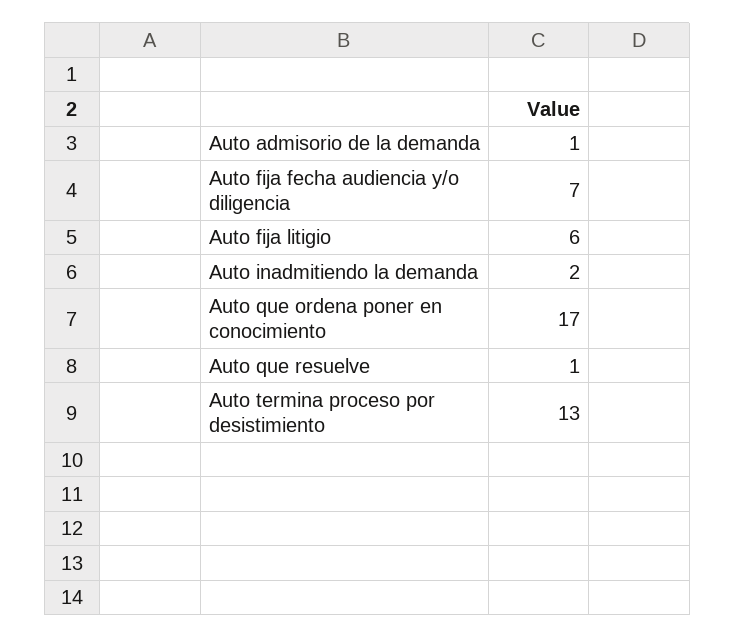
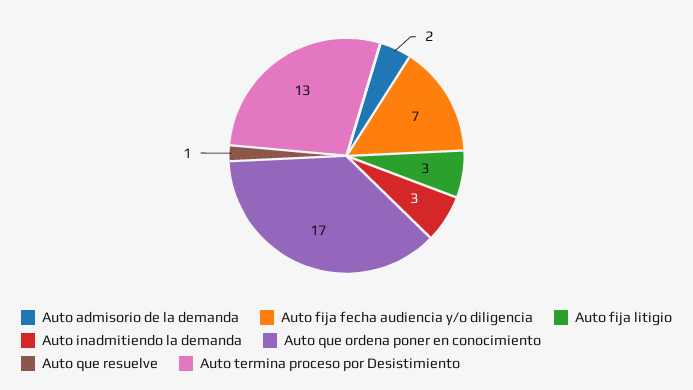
Auto admisorio de la demanda: 1 -> 2
Auto fija litigio: 6 -> 3
Auto inadmitiendo la demanda: 2 -> 3

